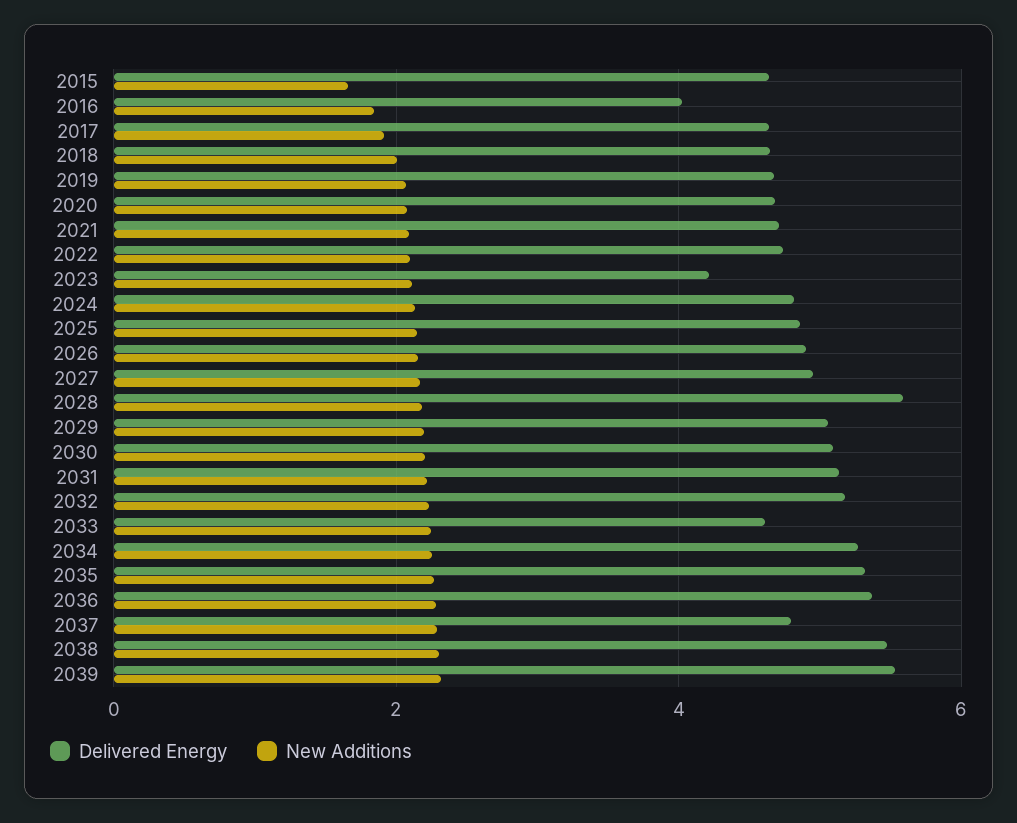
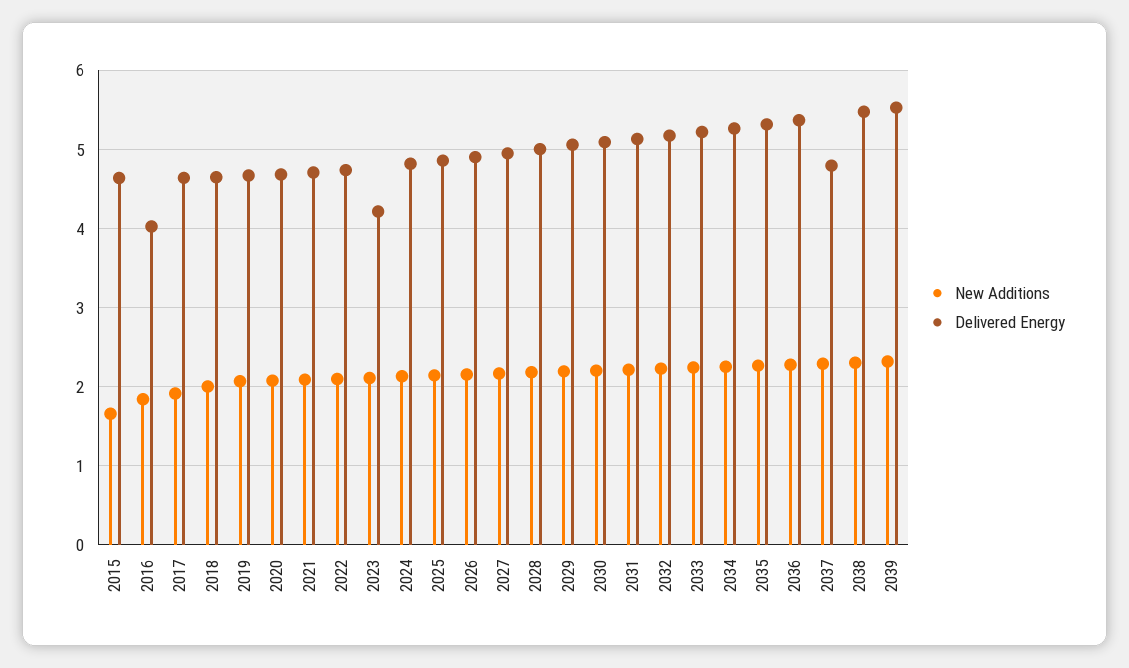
Delivered Energy, 2028: 5.6 -> 5
Delivered Energy, 2033: 4.6 -> 5.2

